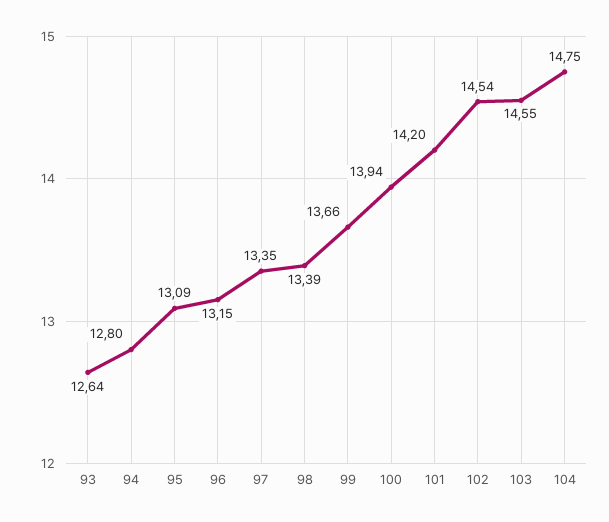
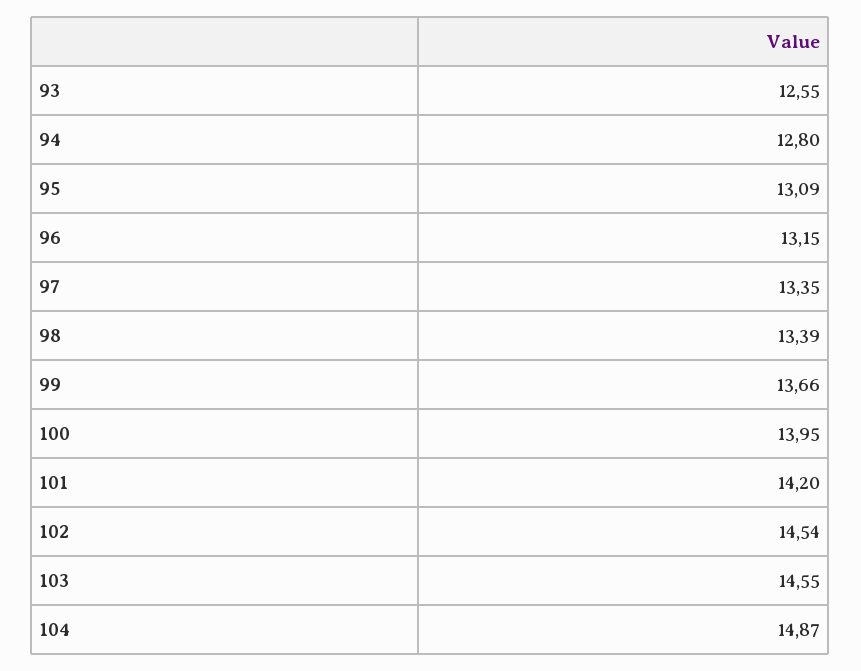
93: 12.64 -> 12.55
100: 13.94 -> 13.95
104: 14.75 -> 14.87

